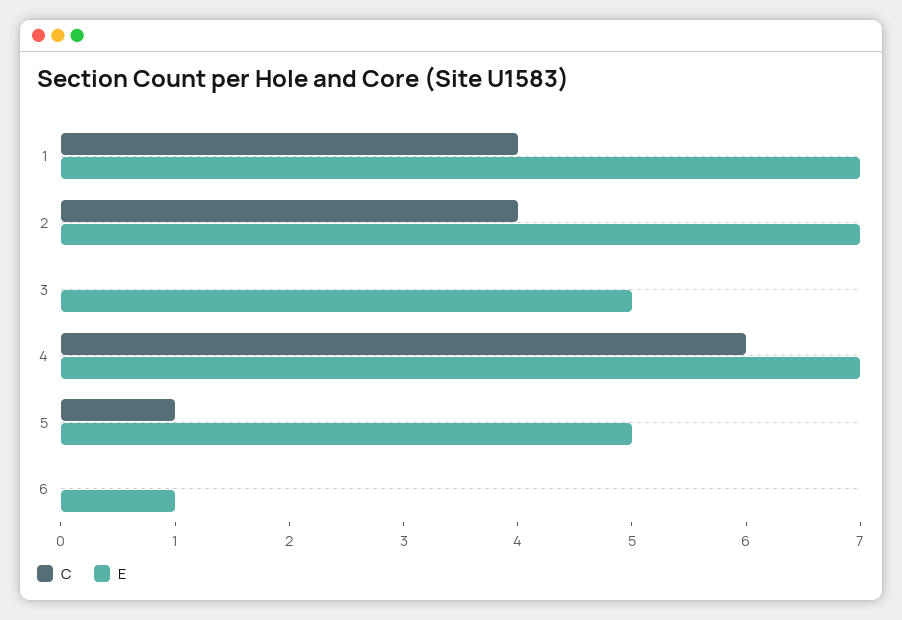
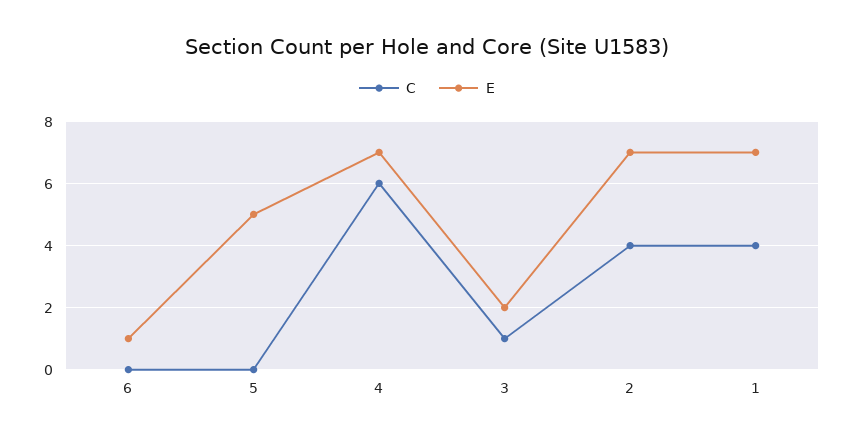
C, 3: 0 -> 1
E, 3: 5 -> 2
C, 5: 1 -> 0

